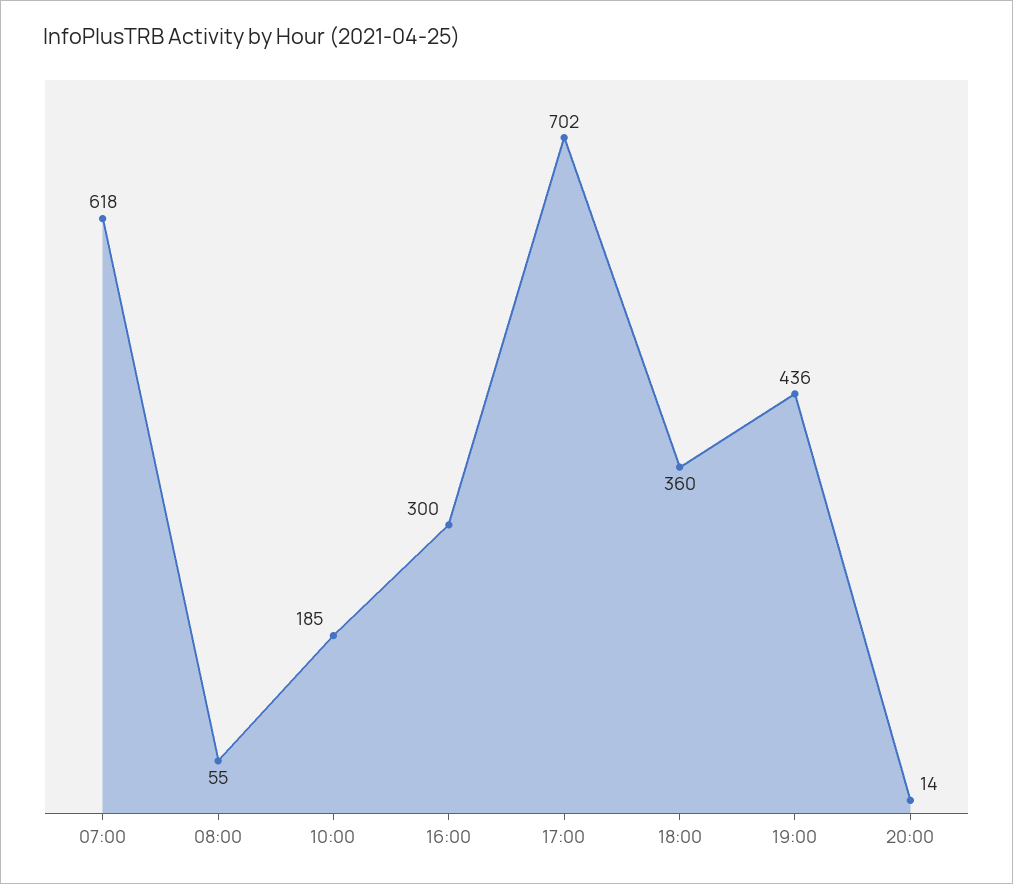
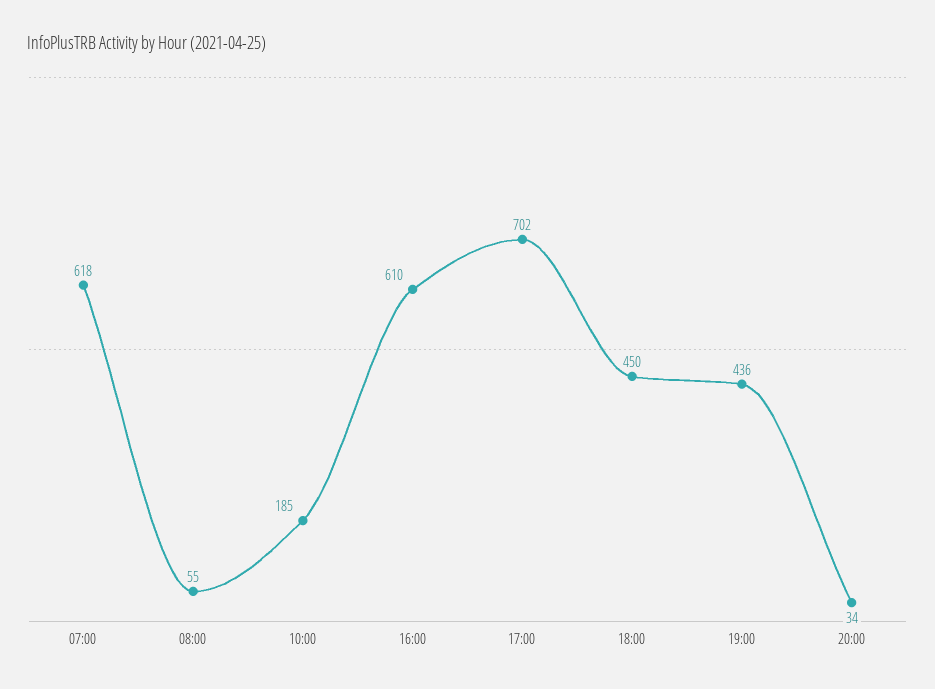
16:00: 300 -> 610
18:00: 360 -> 450
20:00: 14 -> 34

